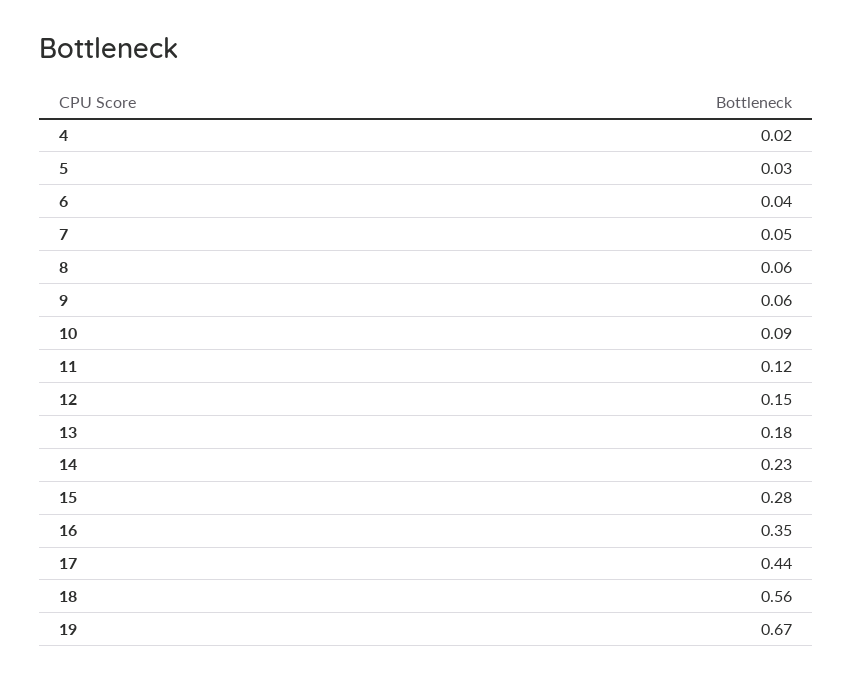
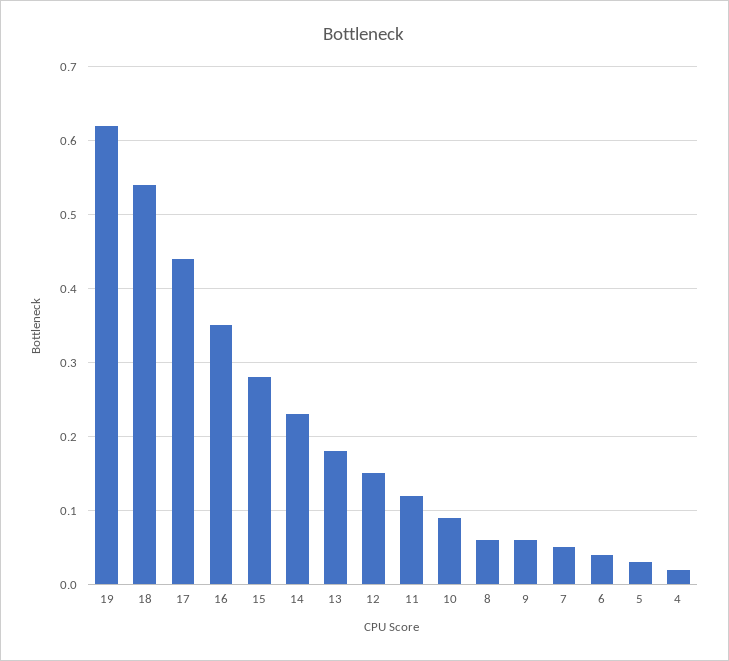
18: 0.56 -> 0.54
19: 0.67 -> 0.62

